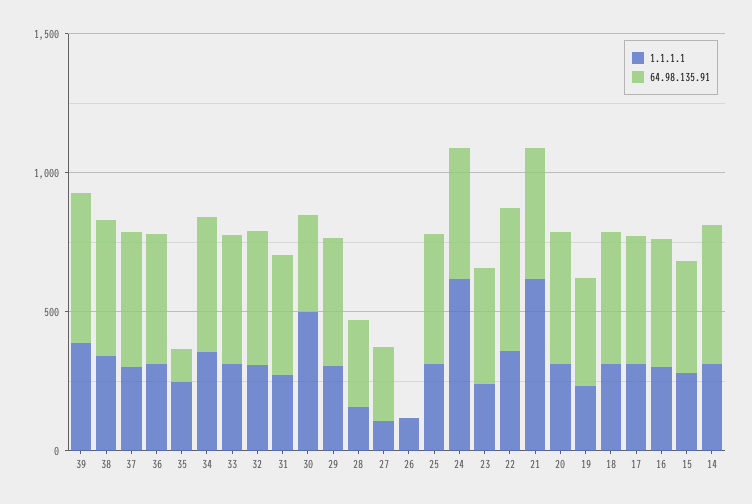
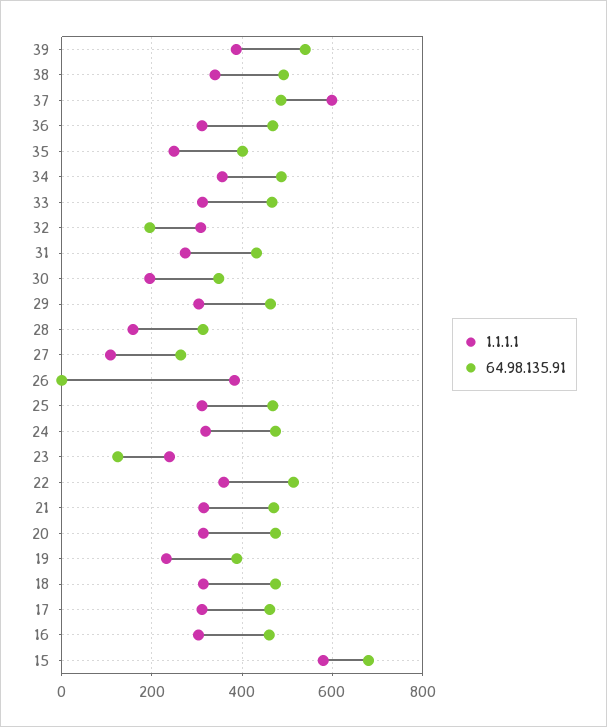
1.1.1.1, 37: 300 -> 600
64.98.135.91, 35: 100 -> 400
64.98.135.91, 32: 500 -> 200
1.1.1.1, 30: 500 -> 200
1.1.1.1, 26: 100 -> 380
1.1.1.1, 24: 600 -> 320
64.98.135.91, 23: 400 -> 120
1.1.1.1, 21: 600 -> 320
1.1.1.1, 15: 300 -> 580
64.98.135.91, 15: 400 -> 680
1.1.1.1, 14: 300 -> none
64.98.135.91, 14: 500 -> none

